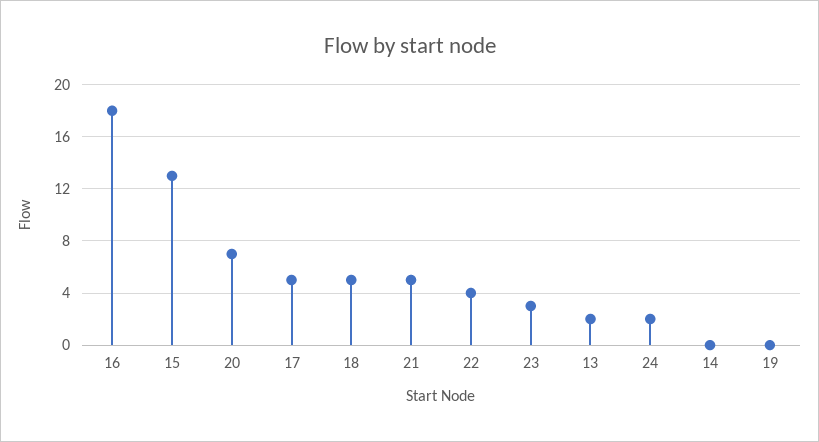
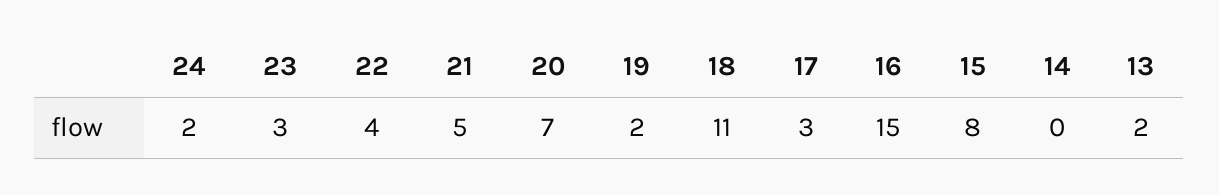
16: 18 -> 15
15: 13 -> 8
17: 5 -> 3
18: 5 -> 11
19: 0 -> 2

